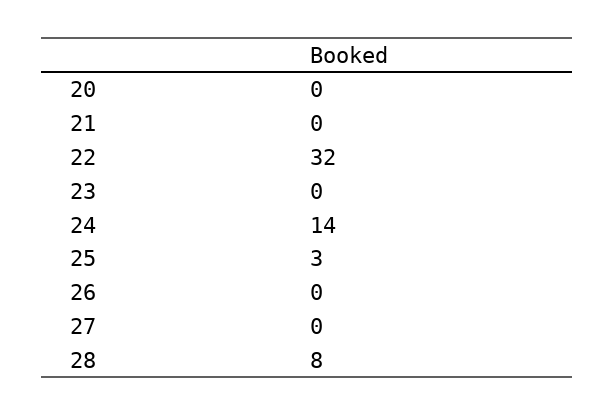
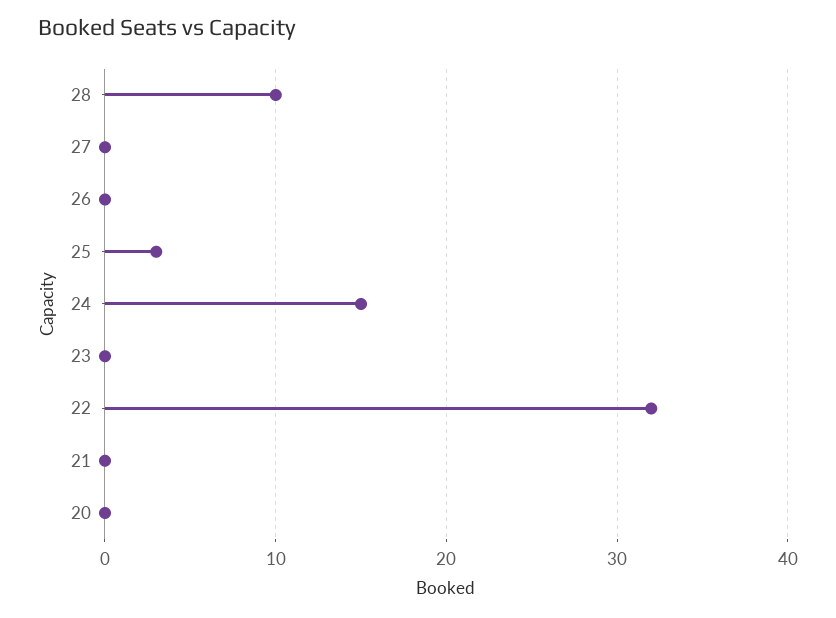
24: 14 -> 15
28: 8 -> 10

